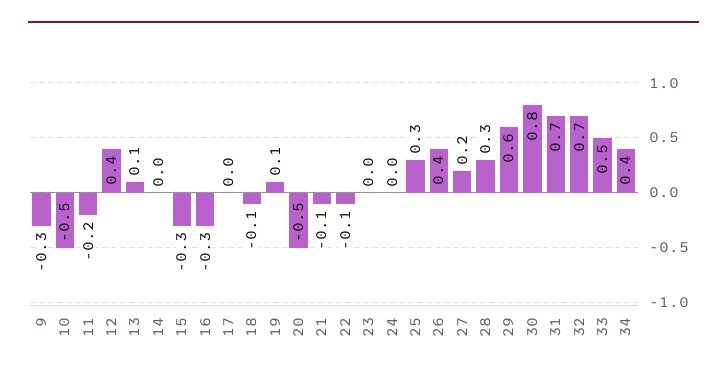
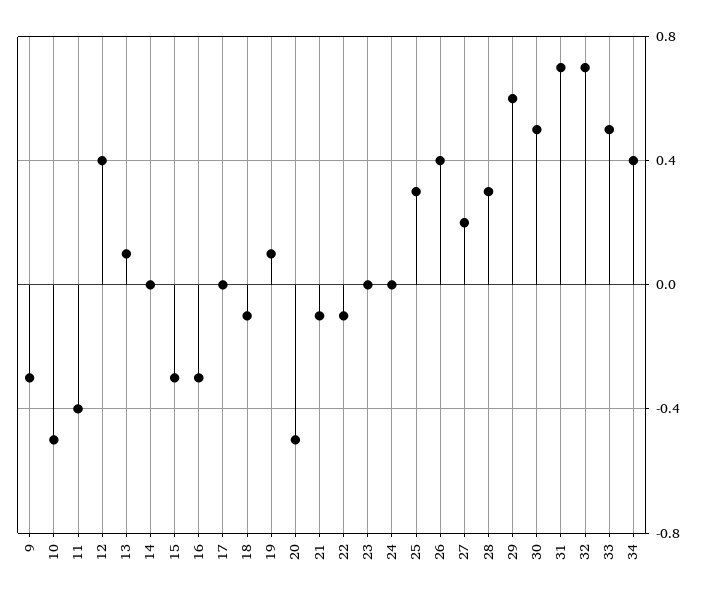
11: -0.2 -> -0.4
30: 0.8 -> 0.5

